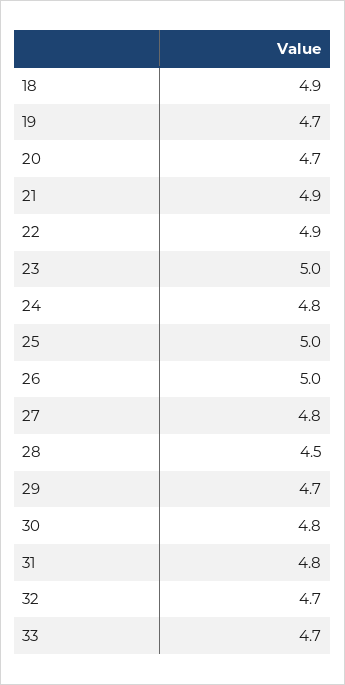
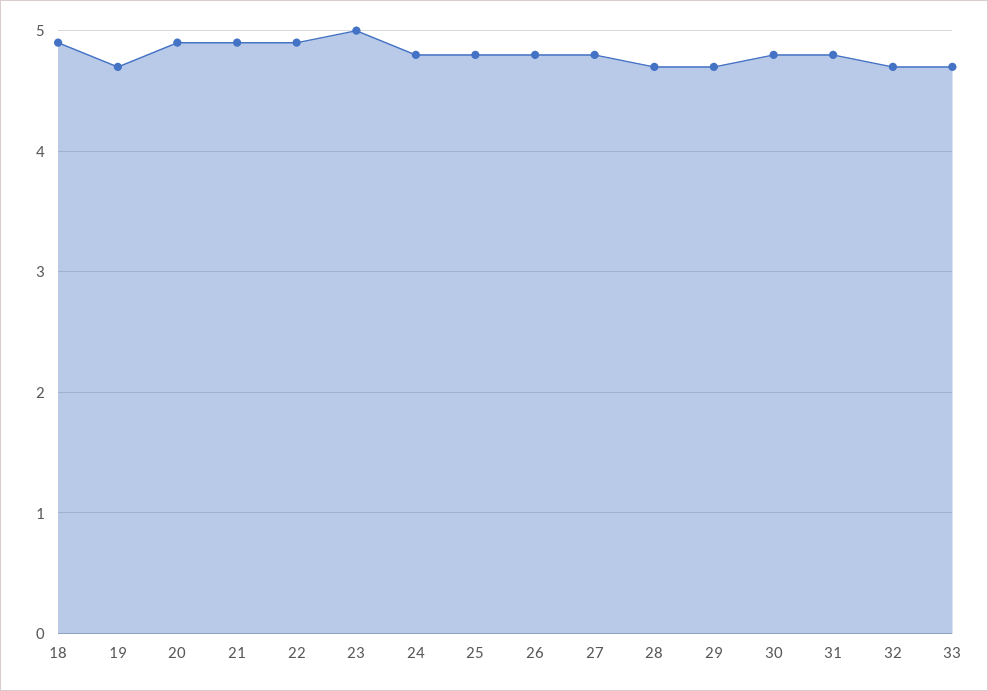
20: 4.7 -> 4.9
25: 5 -> 4.8
26: 5 -> 4.8
28: 4.5 -> 4.7

